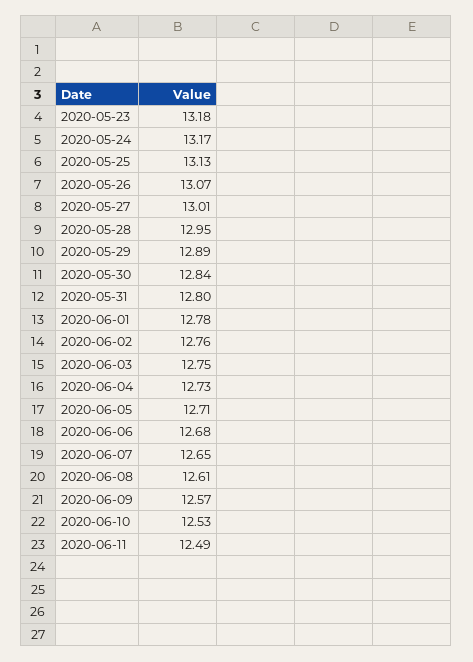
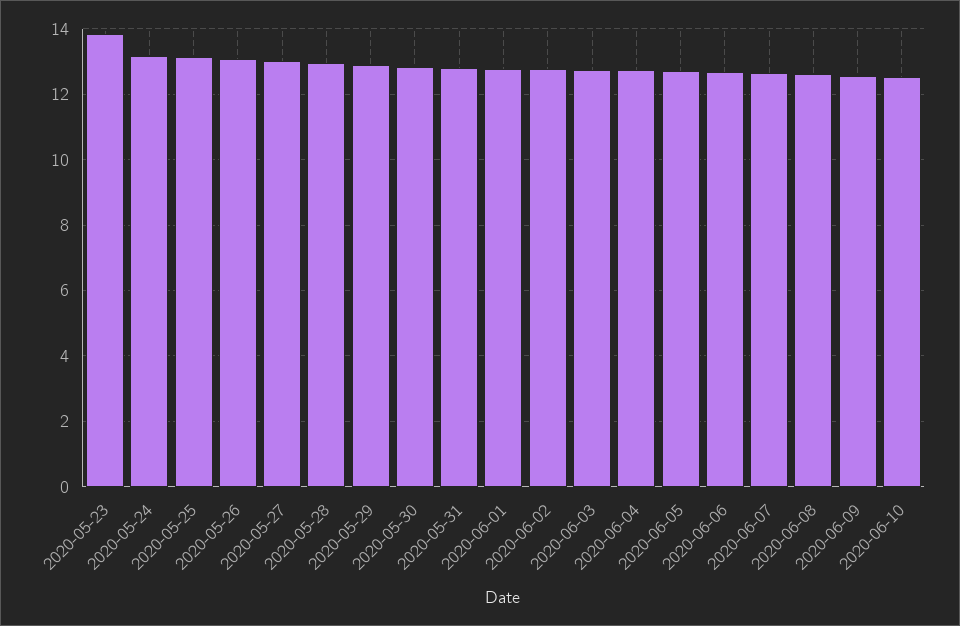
2020-05-23: 13.18 -> 13.8
2020-06-11: 12.49 -> none

